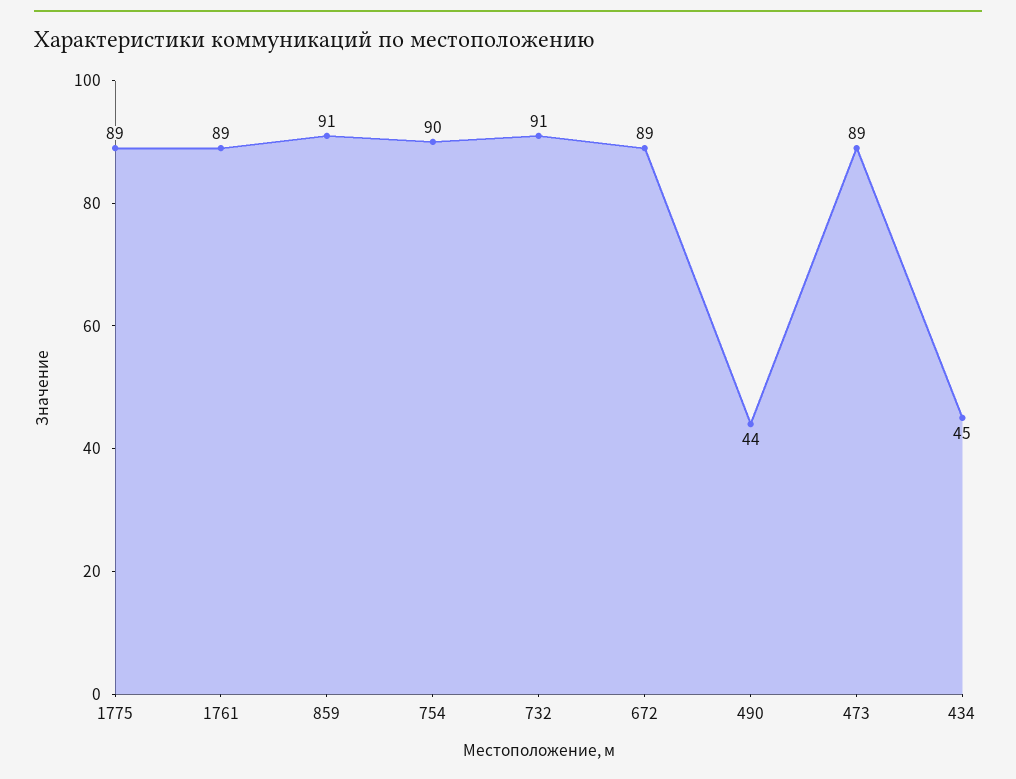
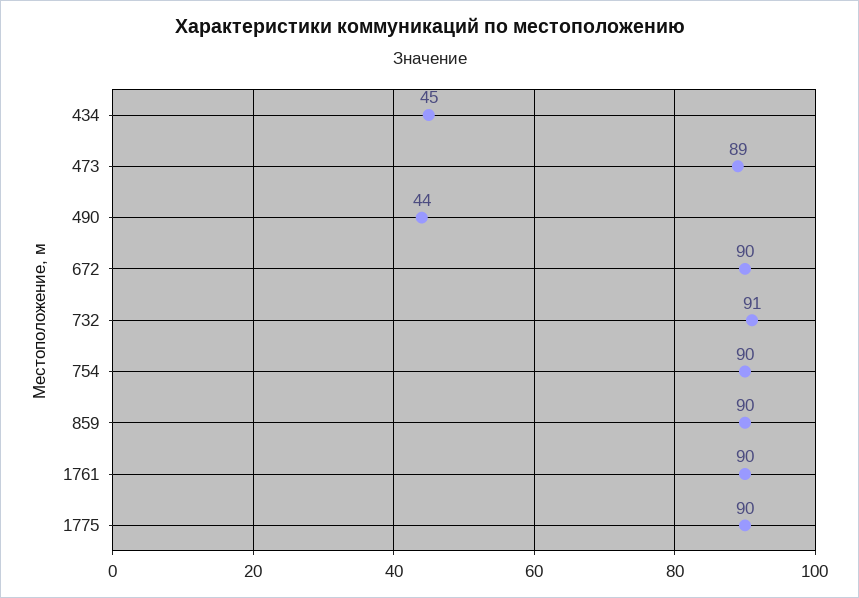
1775: 89 -> 90
1761: 89 -> 90
859: 91 -> 90
672: 89 -> 90

